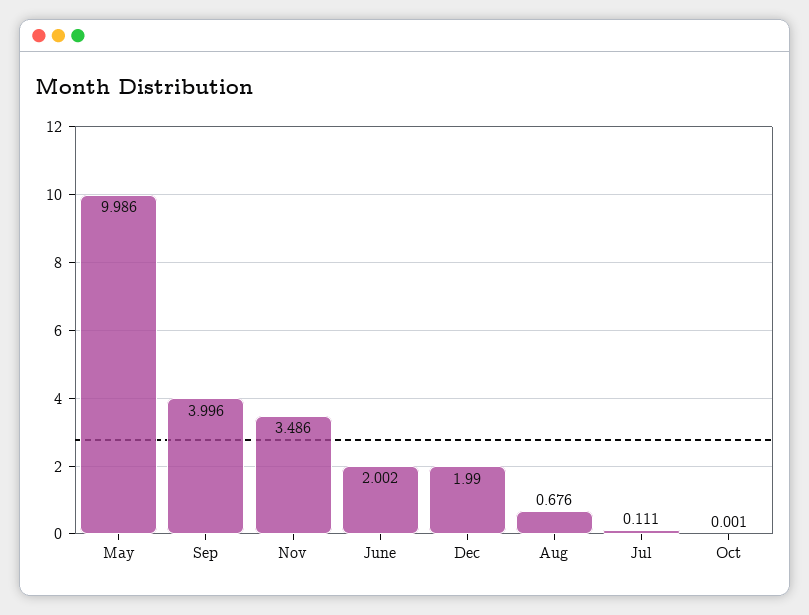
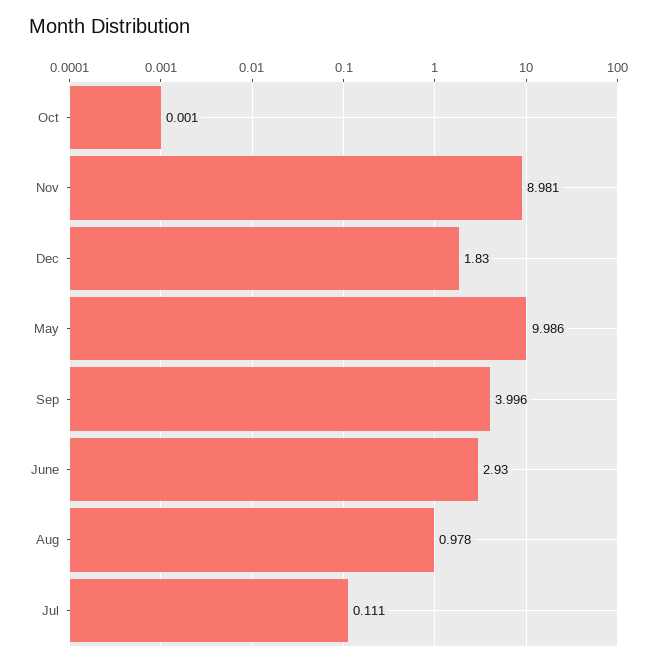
Nov: 3.486 -> 8.981
June: 2.002 -> 2.93
Dec: 1.99 -> 1.83
Aug: 0.676 -> 0.978

